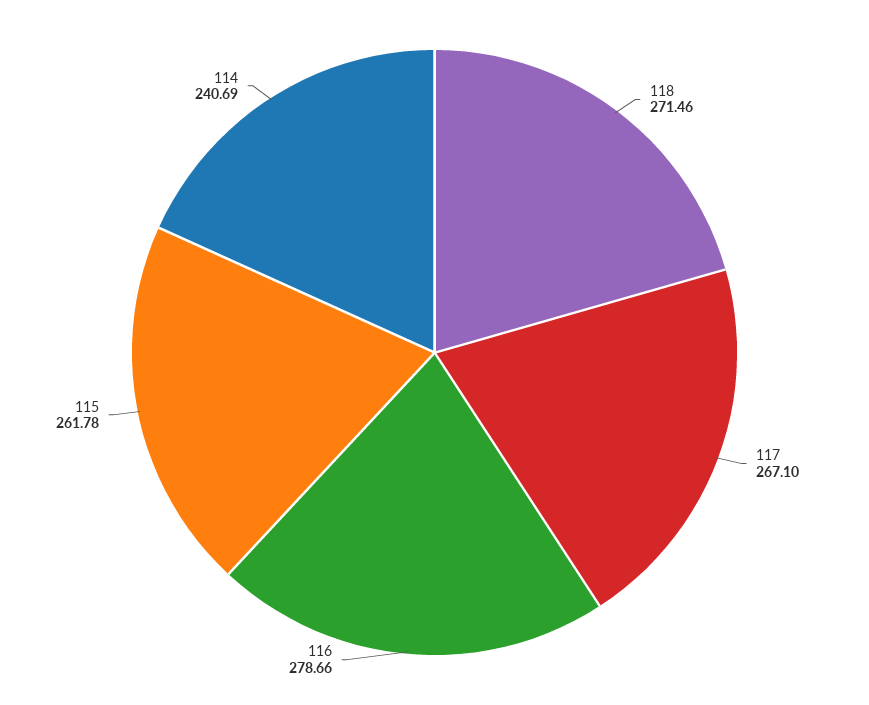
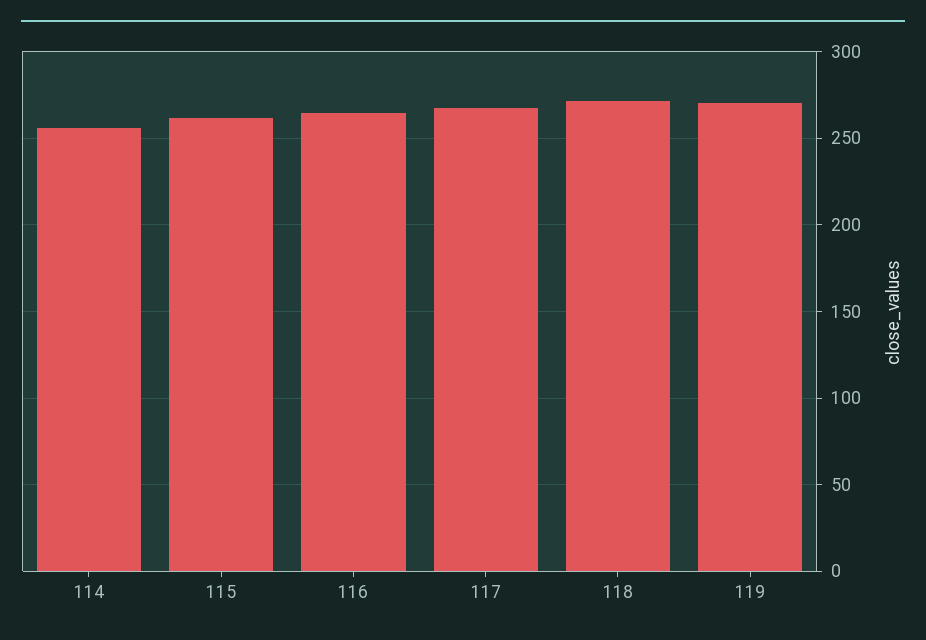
116: 278.66 -> 265
114: 240.69 -> 255
119: none -> 270

